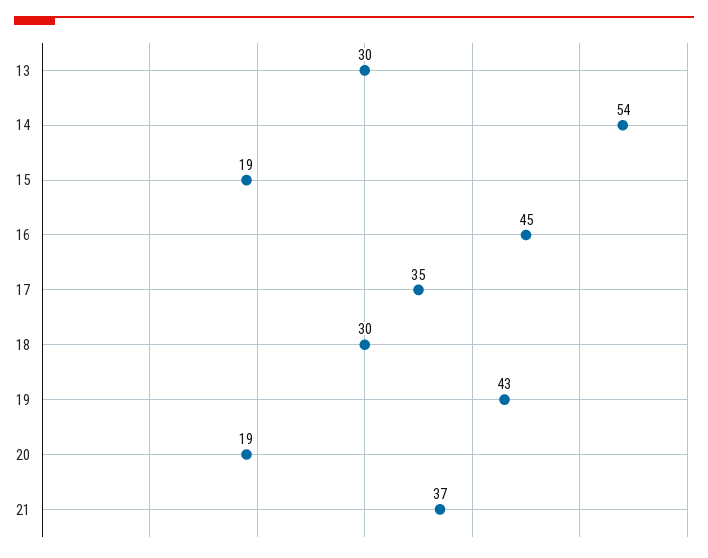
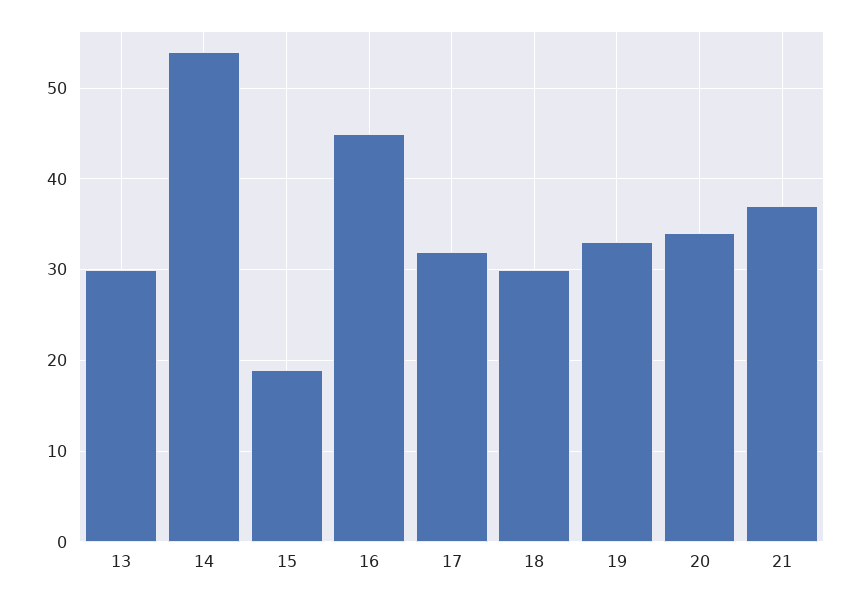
17: 35 -> 32
19: 43 -> 33
20: 19 -> 34

